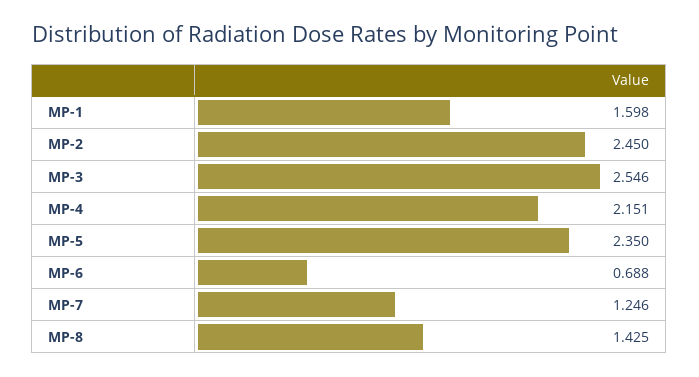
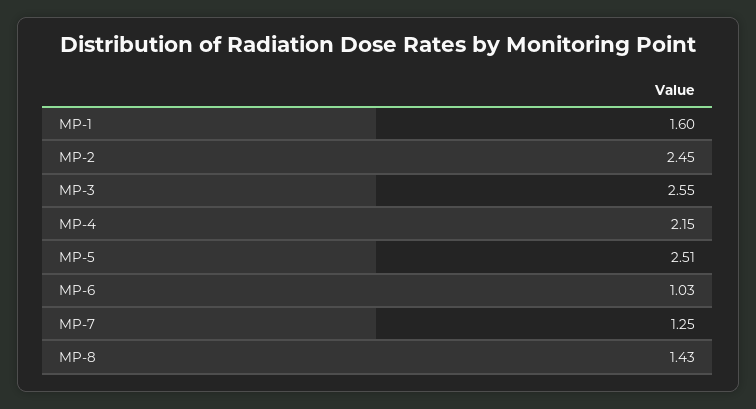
MP-5: 2.35 -> 2.51
MP-6: 0.688 -> 1.03

